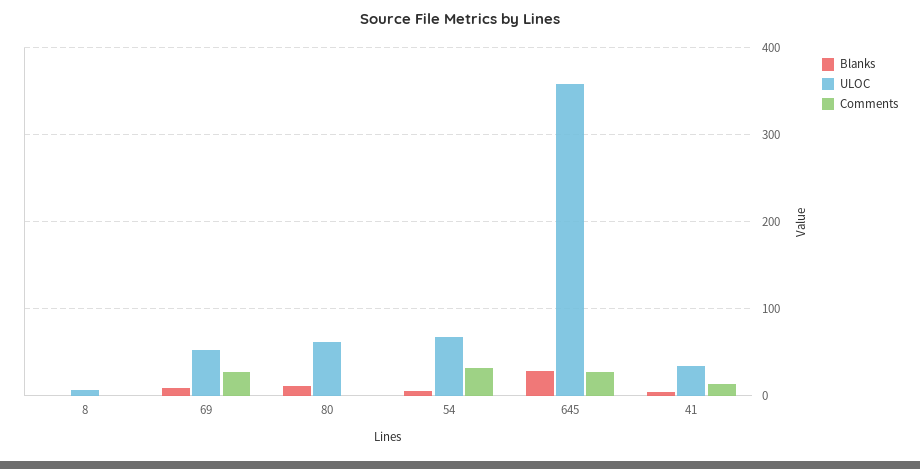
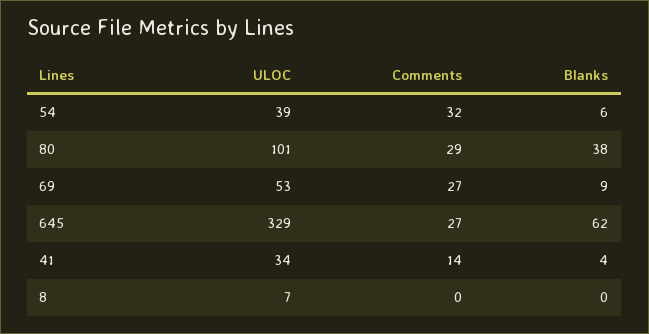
Blanks, 80: 10 -> 38
ULOC, 80: 60 -> 101
Comments, 80: 0 -> 29
ULOC, 54: 70 -> 39
Blanks, 645: 30 -> 62
ULOC, 645: 360 -> 329

